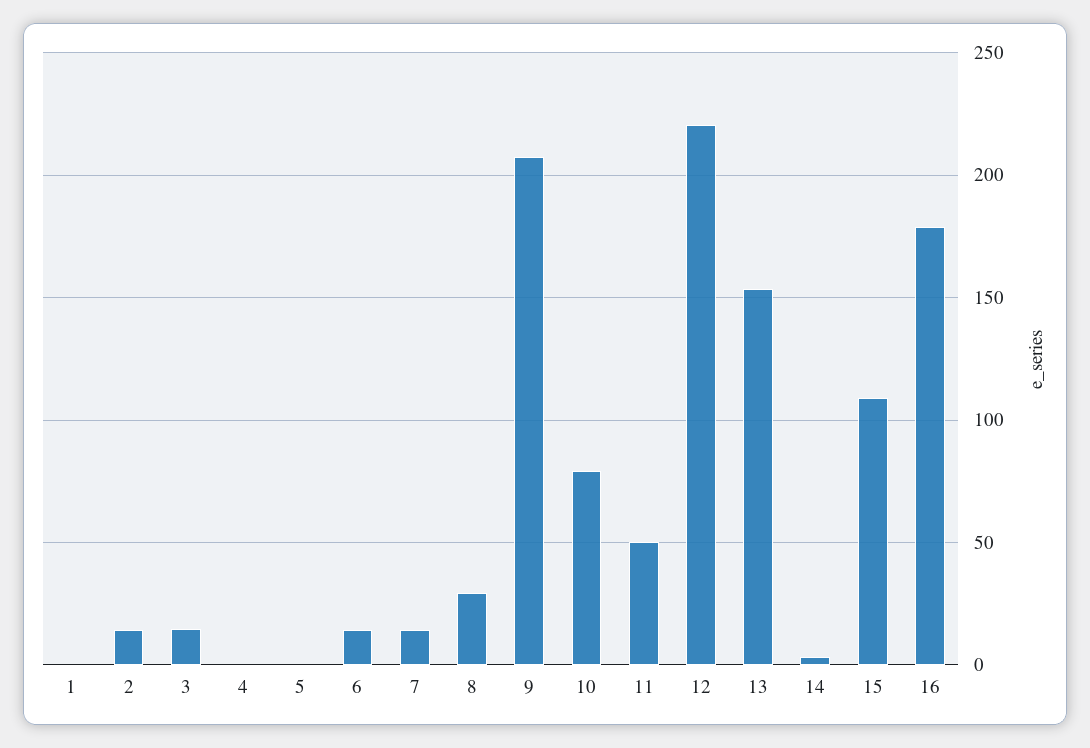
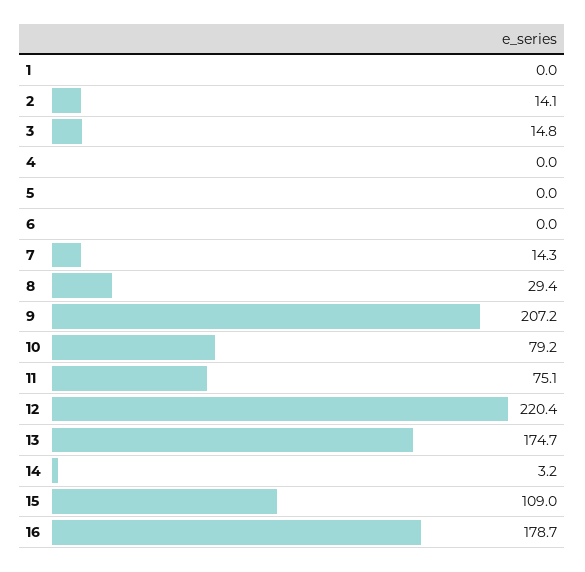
6: 15 -> 0
11: 50 -> 75.1
13: 155 -> 174.7

